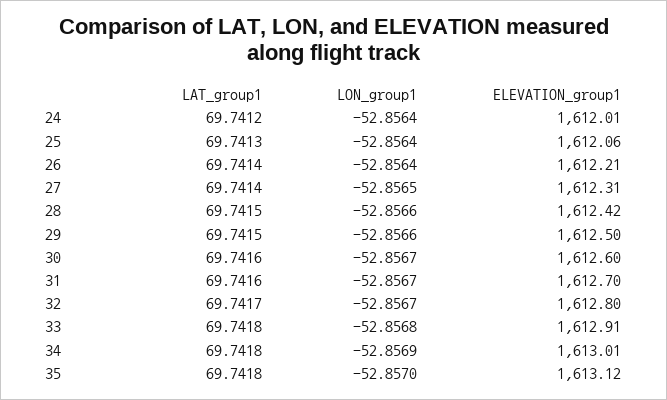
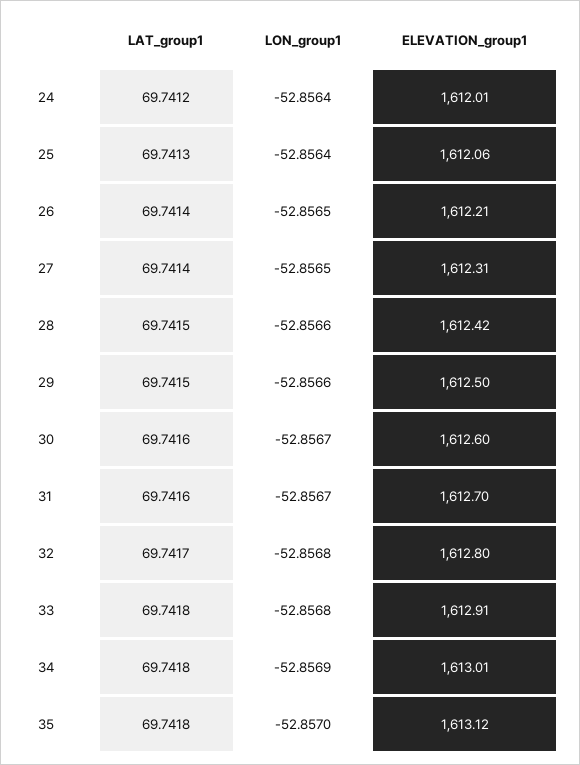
LON_group1, 26: -52.8564 -> -52.8565
LON_group1, 32: -52.8567 -> -52.8568

